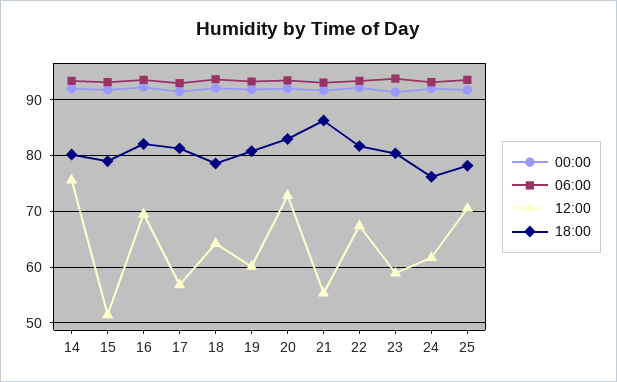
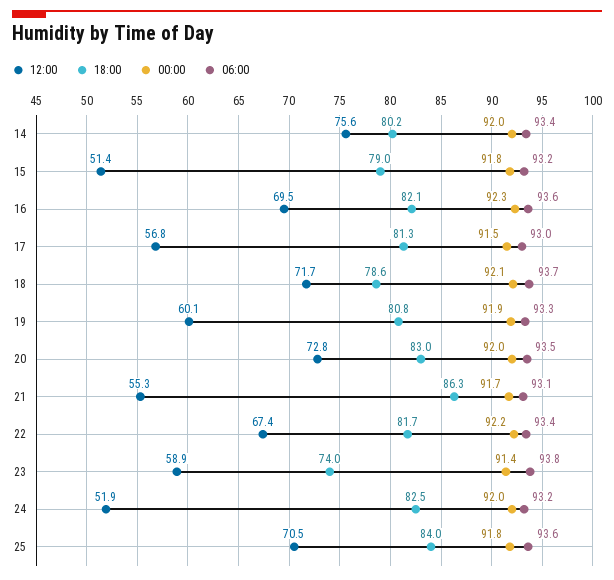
12:00, 18: 64 -> 71.7
18:00, 23: 80 -> 74
12:00, 24: 62 -> 51.9
18:00, 24: 76 -> 82.5
18:00, 25: 78 -> 84

